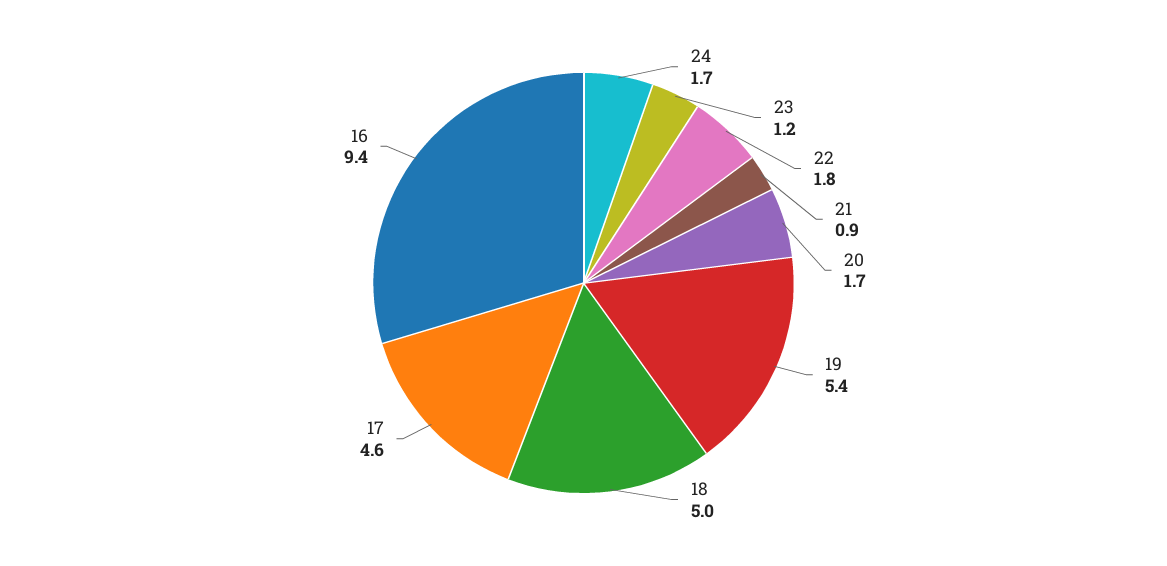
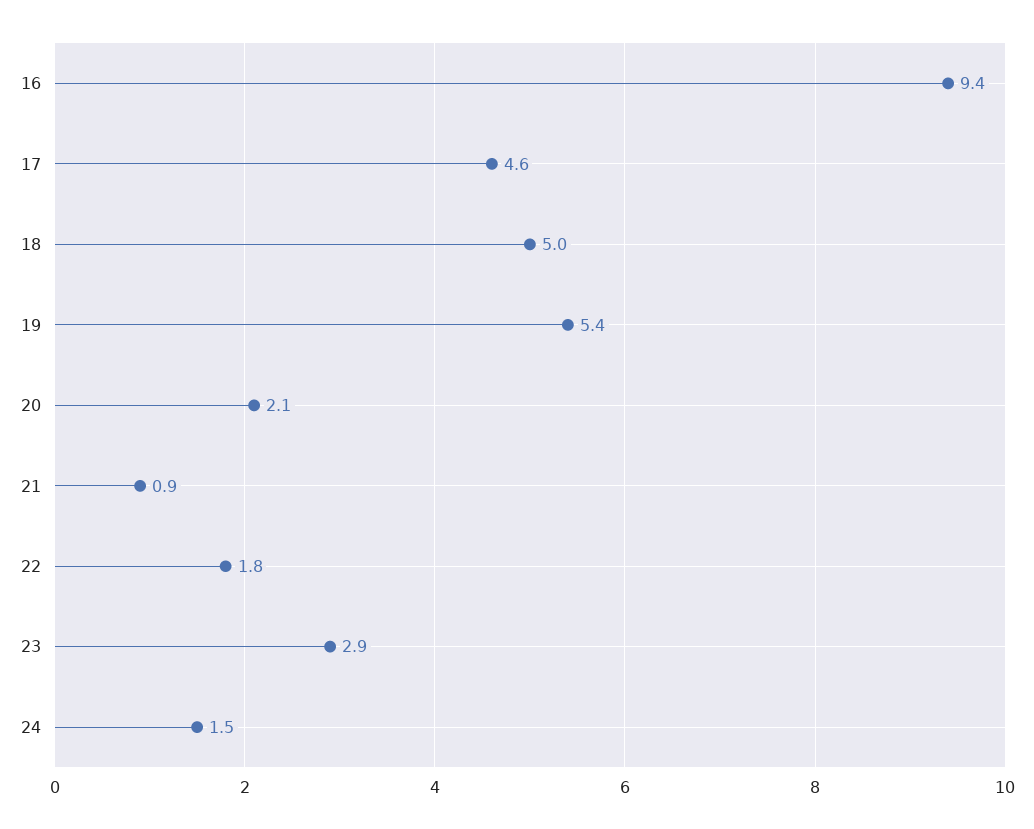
24: 1.7 -> 1.5
23: 1.2 -> 2.9
20: 1.7 -> 2.1

